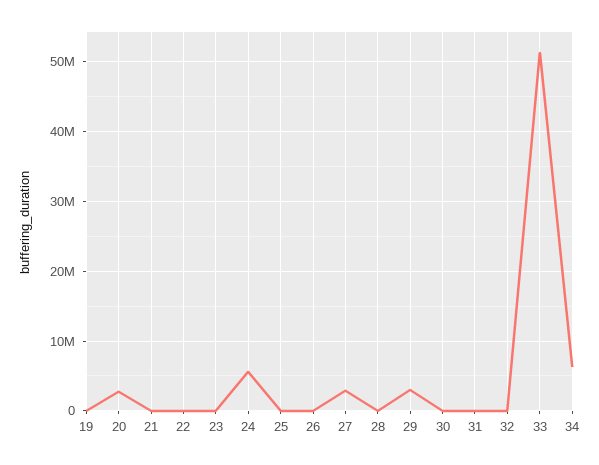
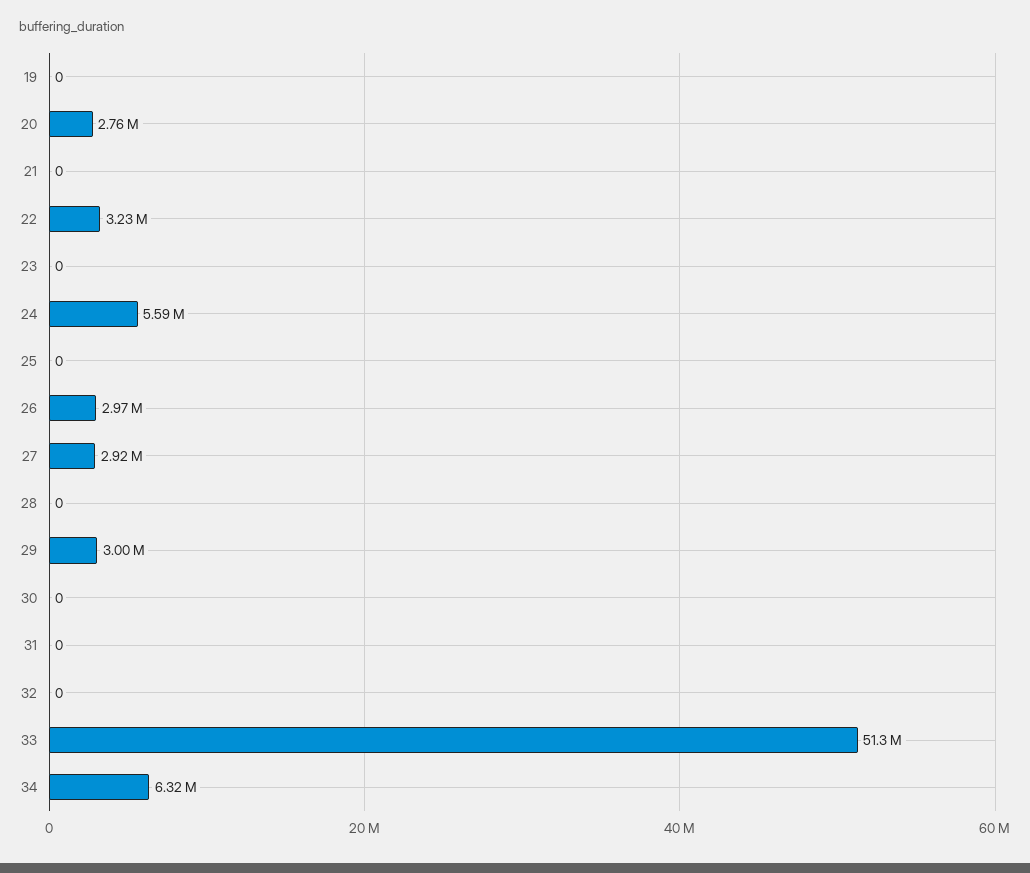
22: 0 -> 3230000
26: 0 -> 2970000

